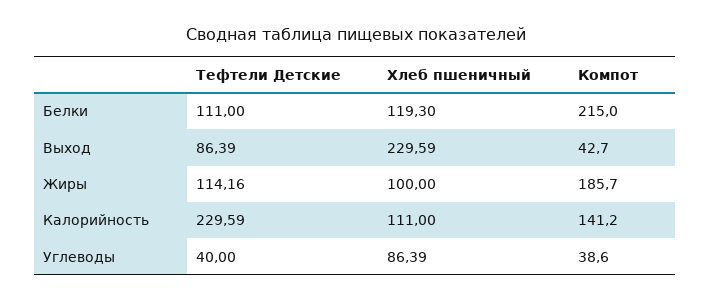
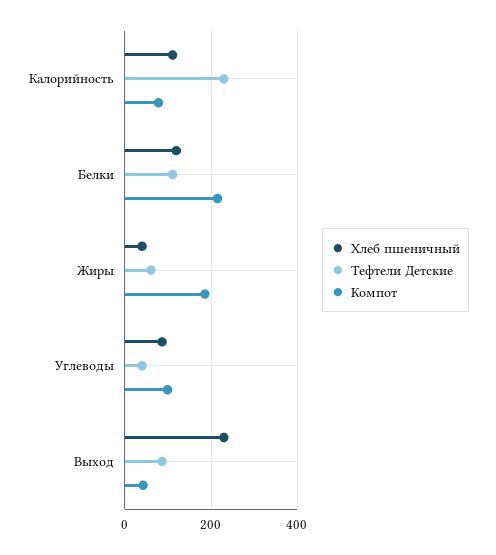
Тефтели Детские, Жиры: 114.16 -> 60
Хлеб пшеничный, Жиры: 100 -> 40
Компот, Калорийность: 141.2 -> 80
Компот, Углеводы: 38.6 -> 100

